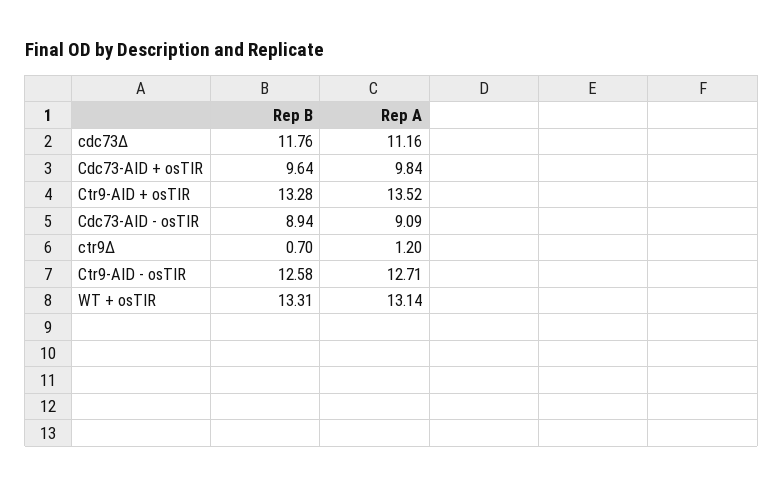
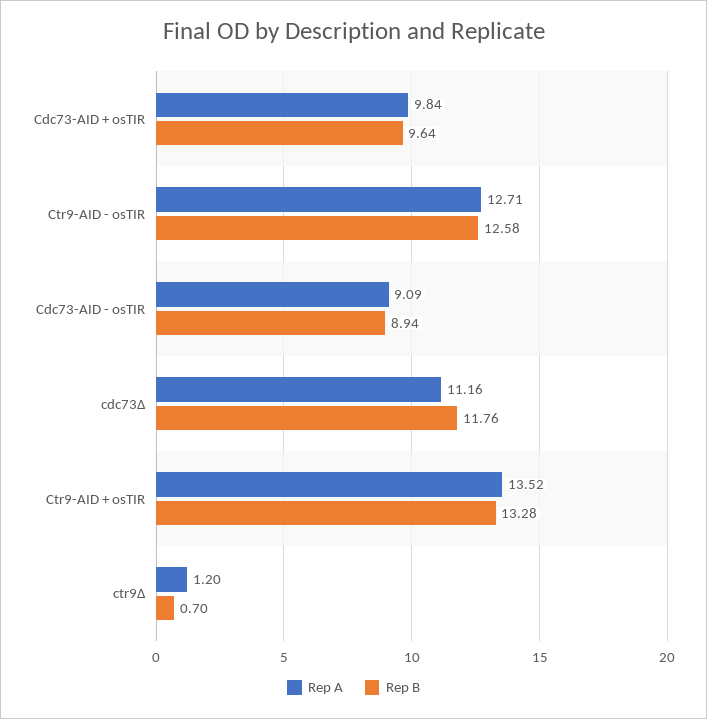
Rep B, WT + osTIR: 13.31 -> none
Rep A, WT + osTIR: 13.14 -> none

